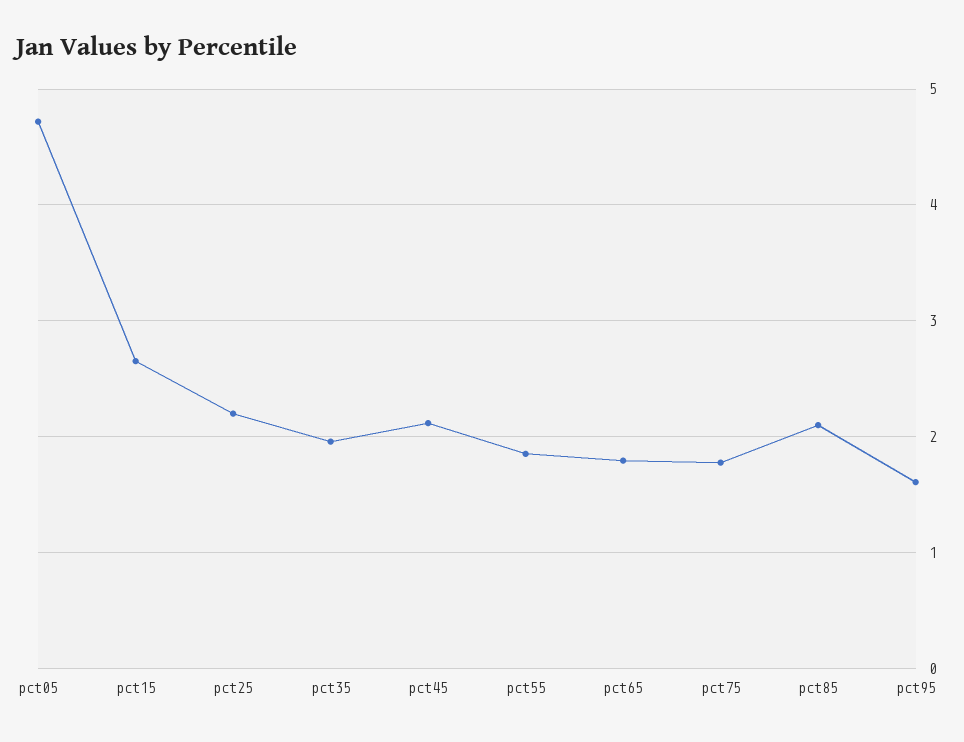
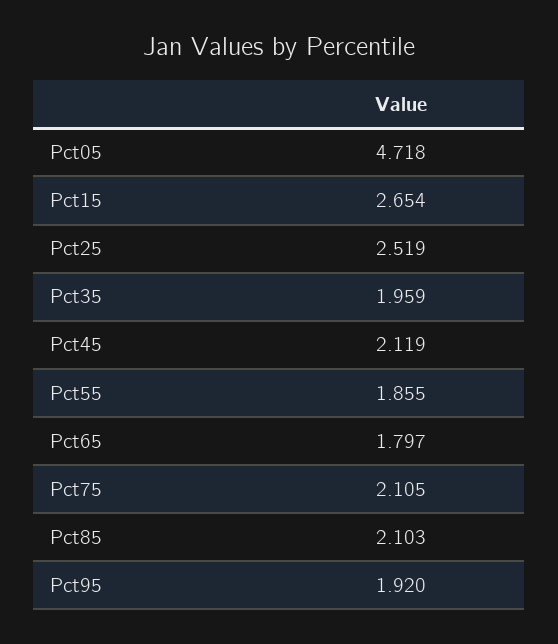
pct25: 2.2 -> 2.519
pct75: 1.8 -> 2.105
pct95: 1.6 -> 1.92

